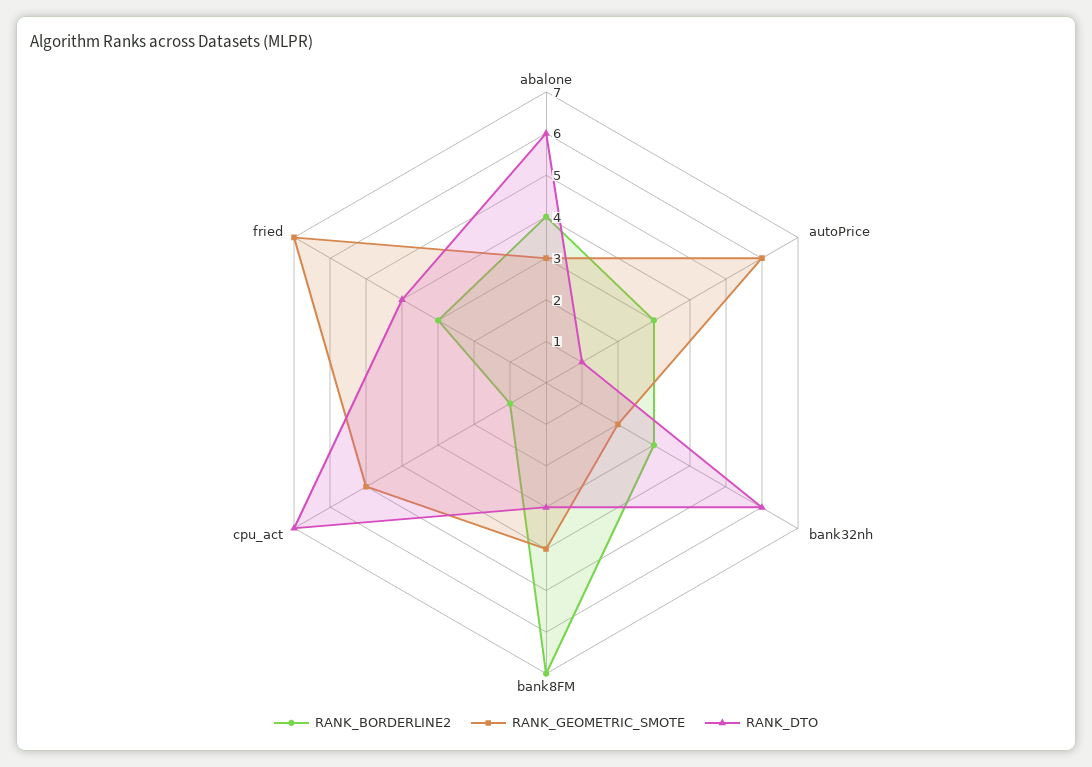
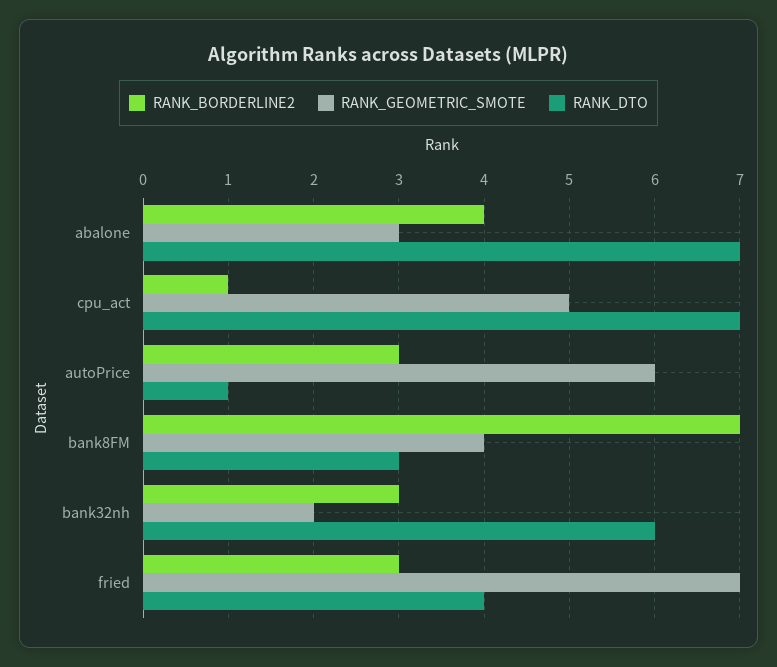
RANK_DTO, abalone: 6 -> 7

